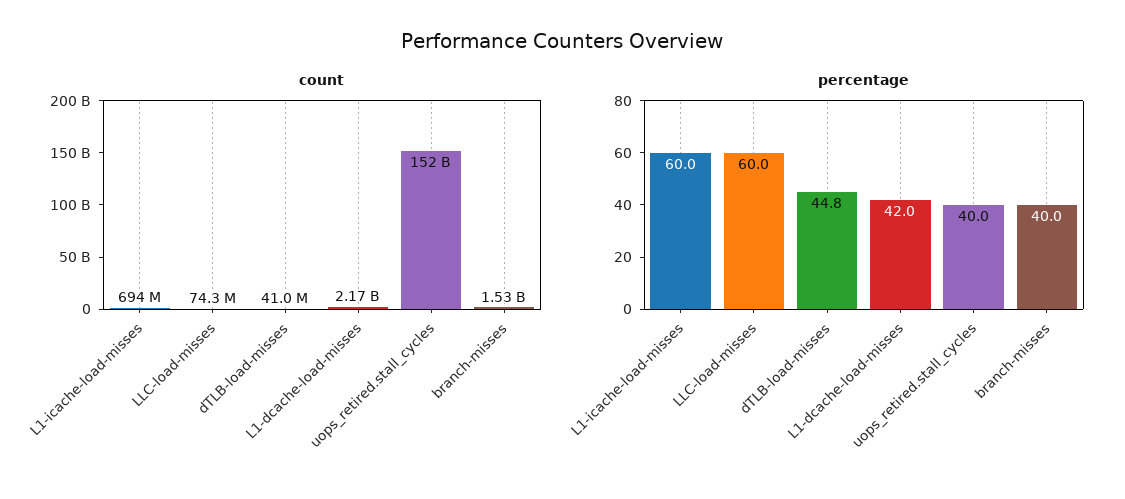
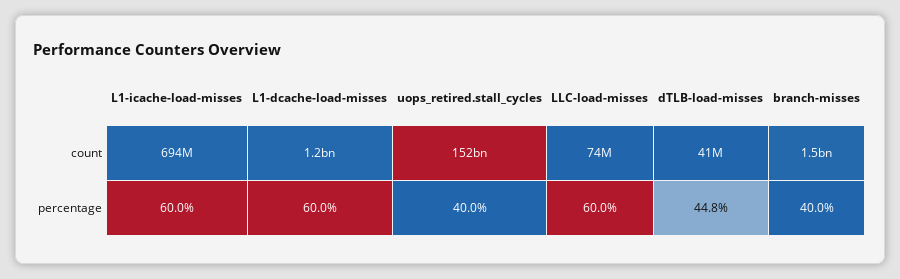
count, L1-dcache-load-misses: 2170000000 -> 1200000000
percentage, L1-dcache-load-misses: 42 -> 60

